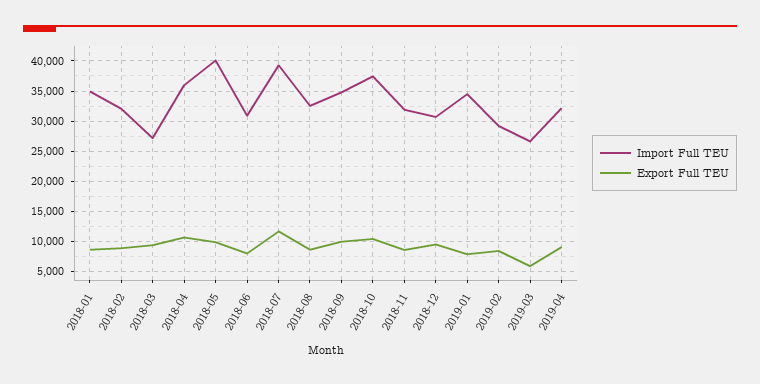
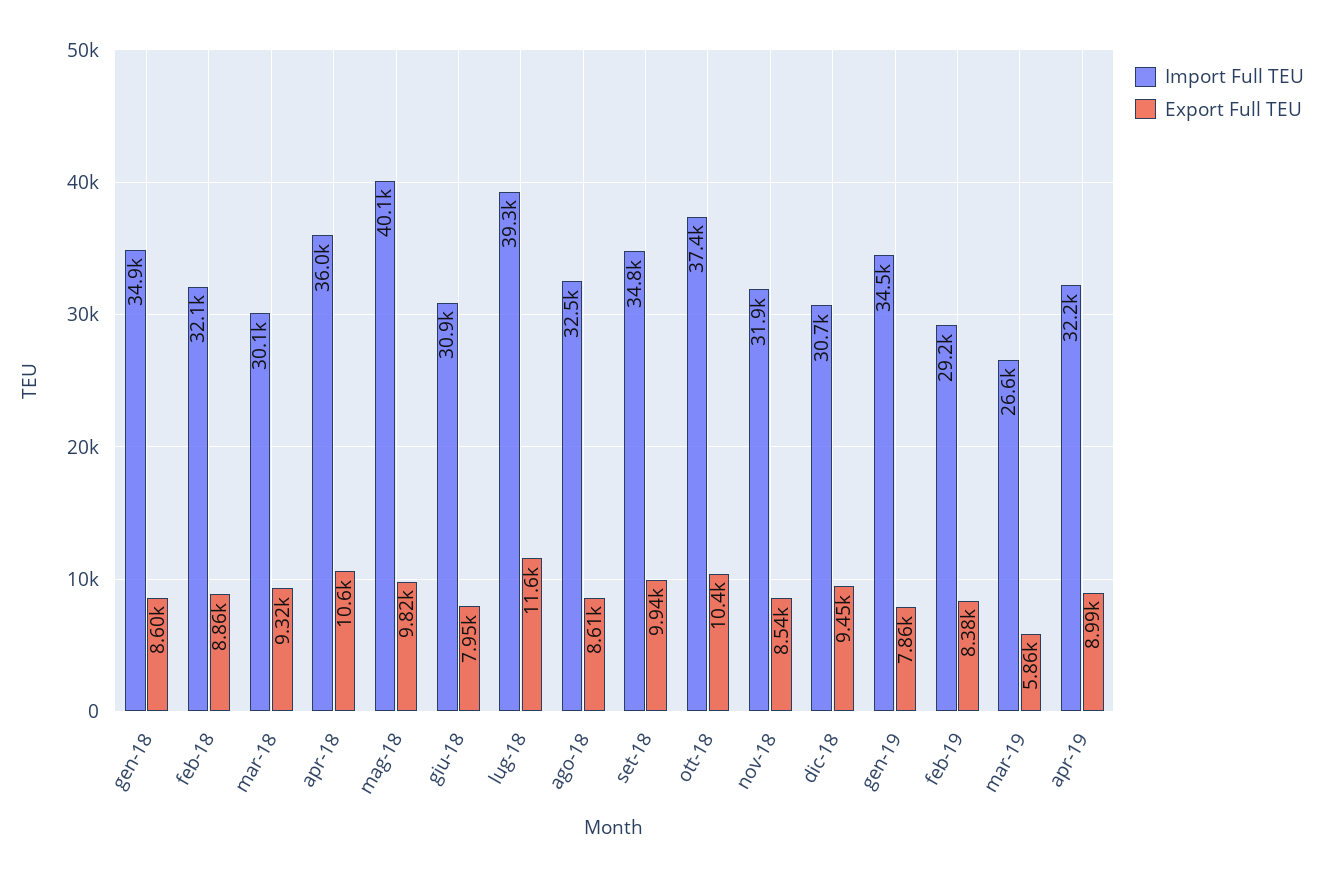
Import Full TEU, 2018-03: 27000 -> 30100

